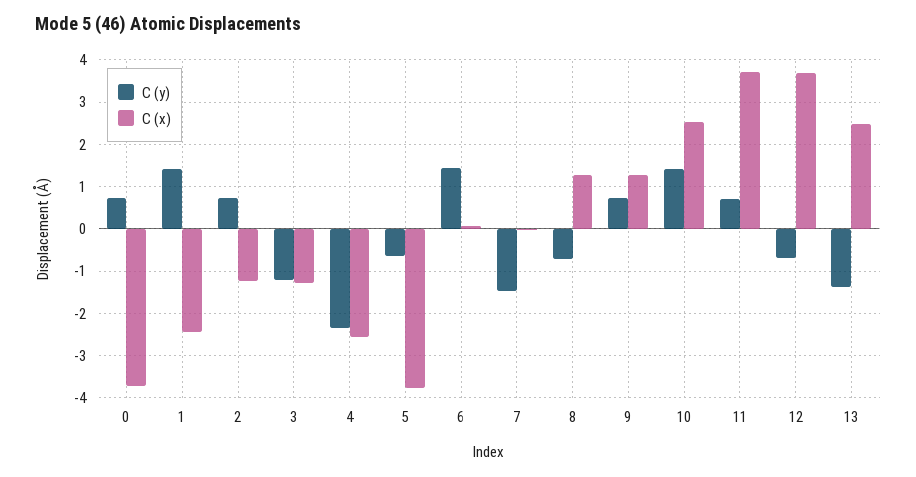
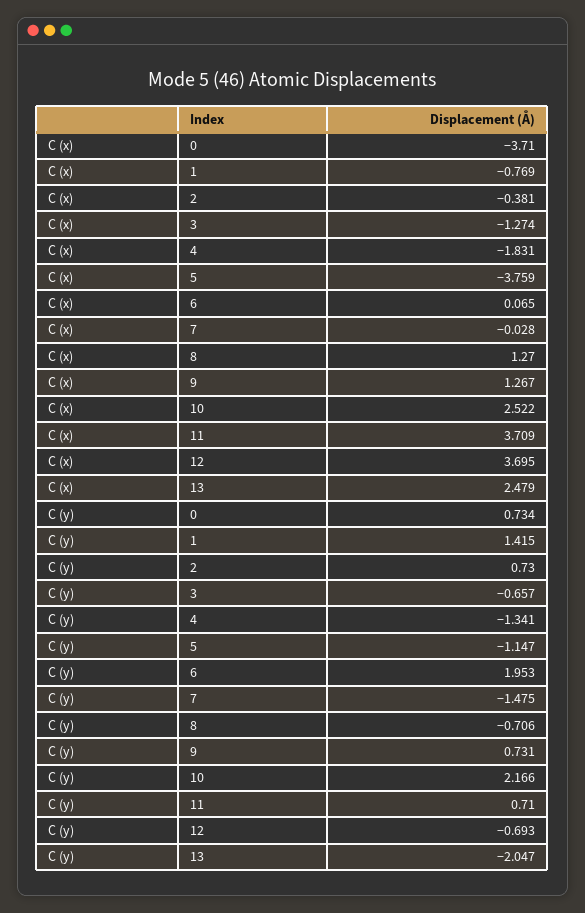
C (x), 1: -2.4 -> -0.769
C (x), 2: -1.2 -> -0.381
C (y), 3: -1.2 -> -0.657
C (y), 4: -2.4 -> -1.341
C (x), 4: -2.6 -> -1.831
C (y), 5: -0.6 -> -1.147
C (y), 6: 1.4 -> 1.953
C (y), 10: 1.4 -> 2.166
C (y), 13: -1.4 -> -2.047

